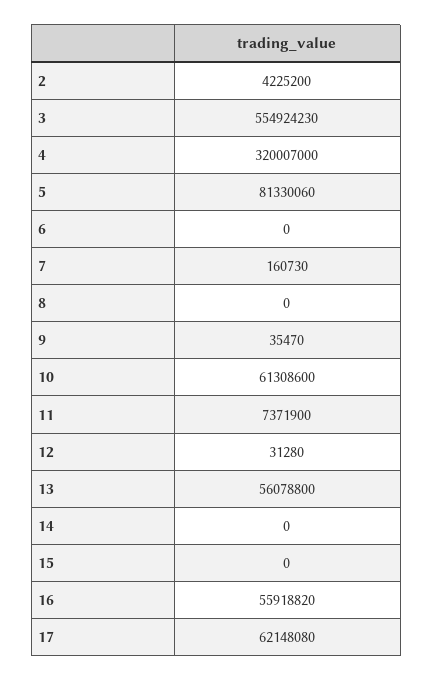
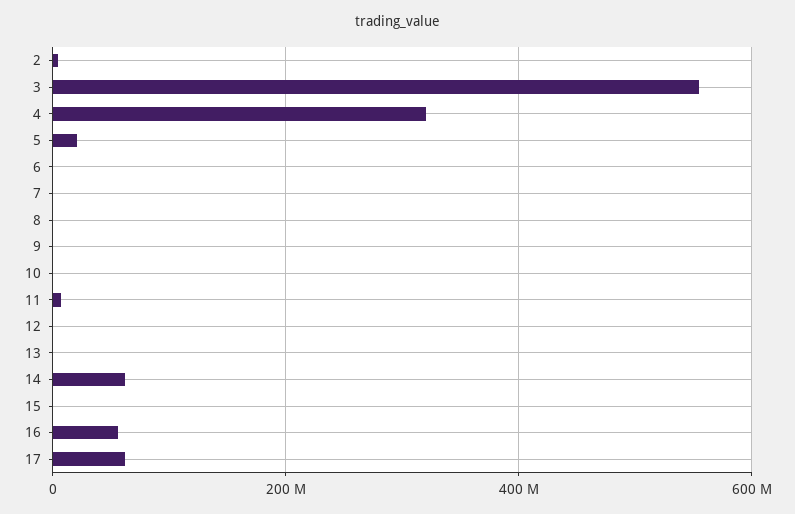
5: 81330060 -> 20000000
10: 61308600 -> 0
13: 56078800 -> 0
14: 0 -> 60000000

